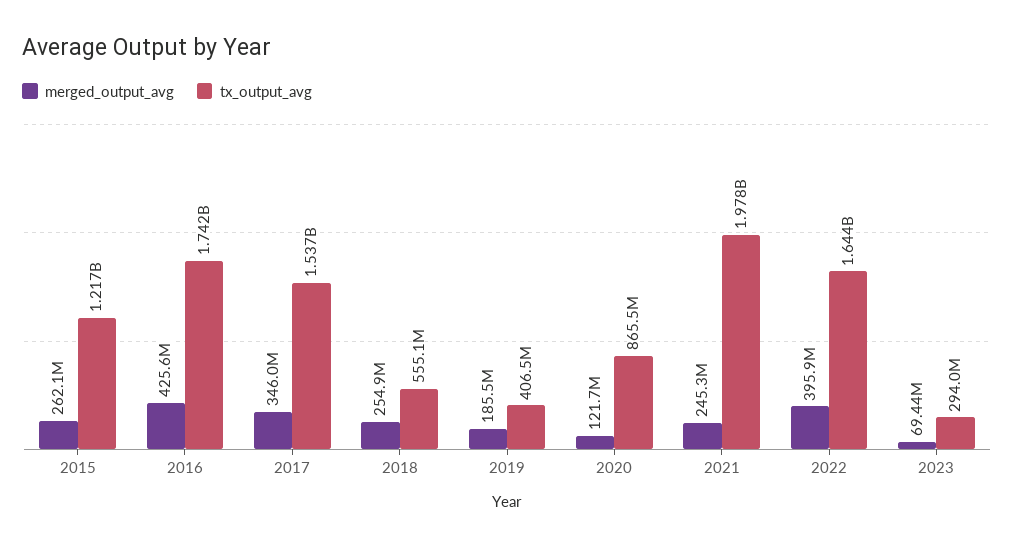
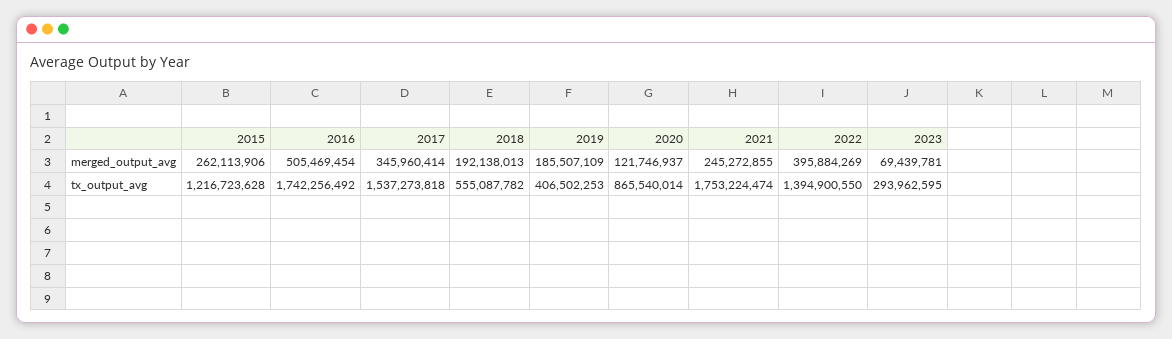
merged_output_avg, 2016: 425600000 -> 505469454
merged_output_avg, 2018: 254900000 -> 192138013
tx_output_avg, 2021: 1978000000 -> 1753224474
tx_output_avg, 2022: 1644000000 -> 1394900550

